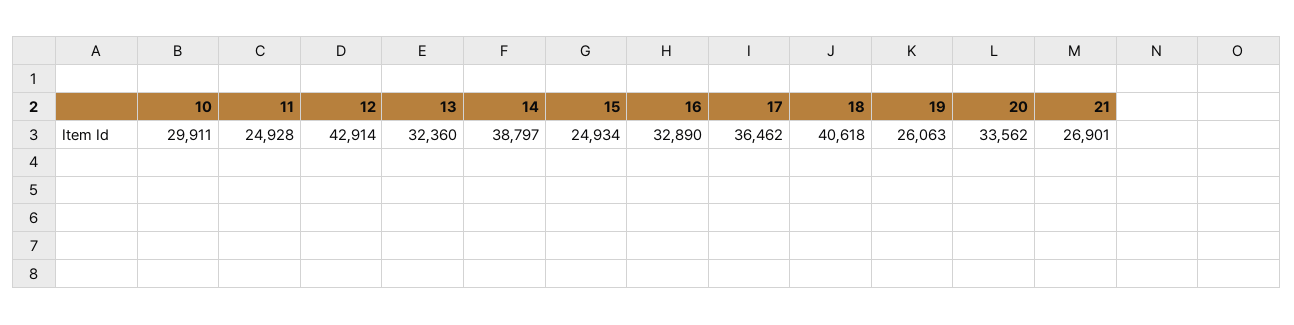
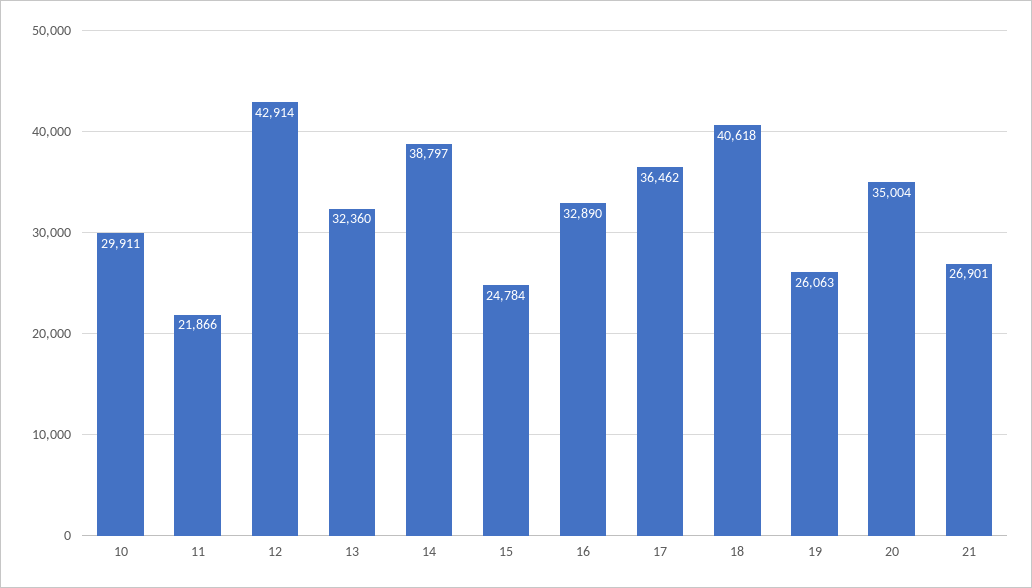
11: 24928 -> 21866
15: 24934 -> 24784
20: 33562 -> 35004

